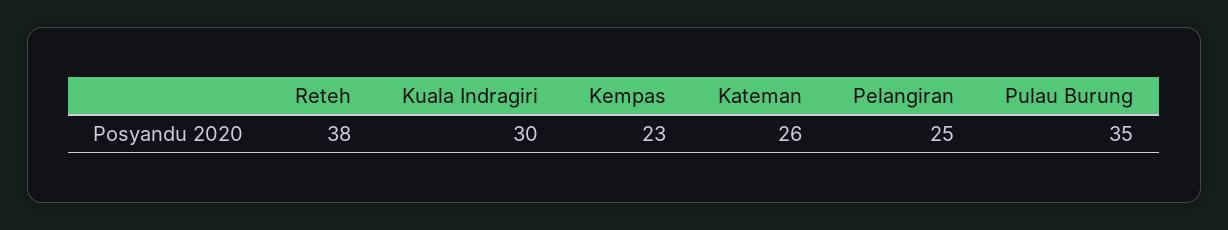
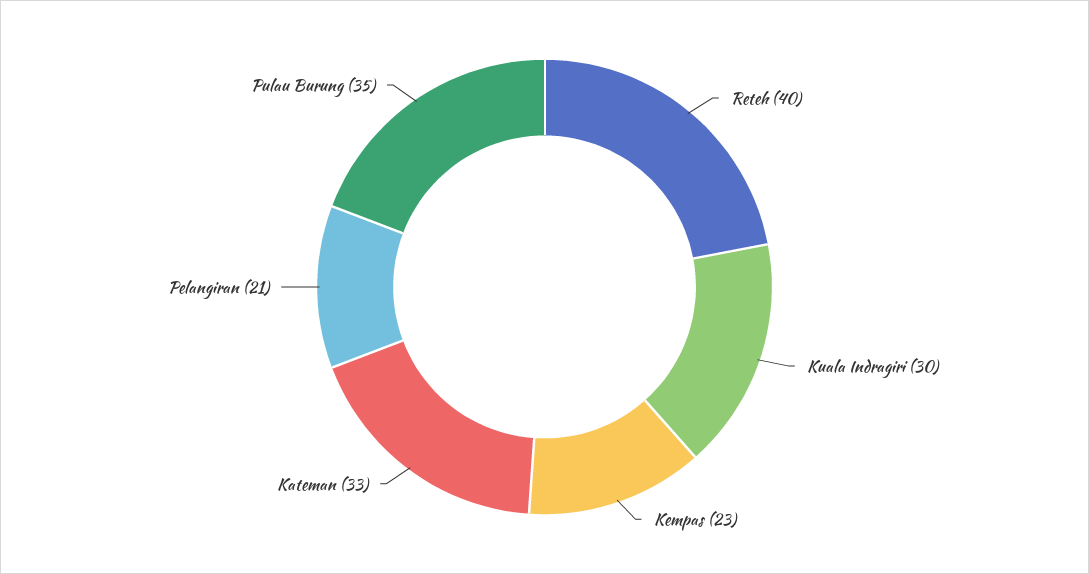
Reteh: 38 -> 40
Kateman: 26 -> 33
Pelangiran: 25 -> 21

